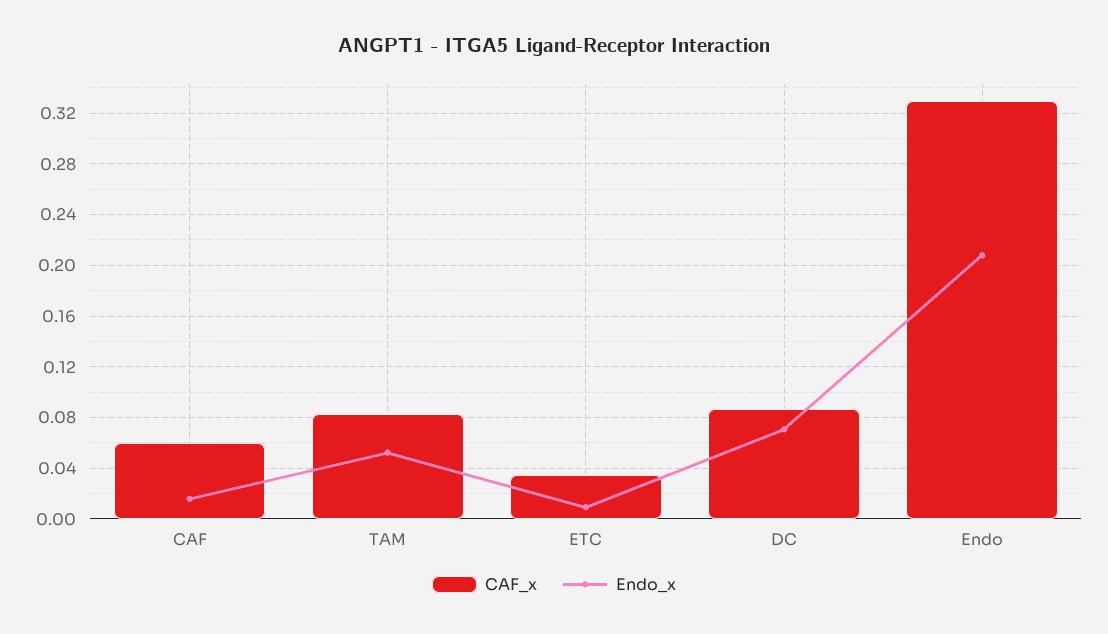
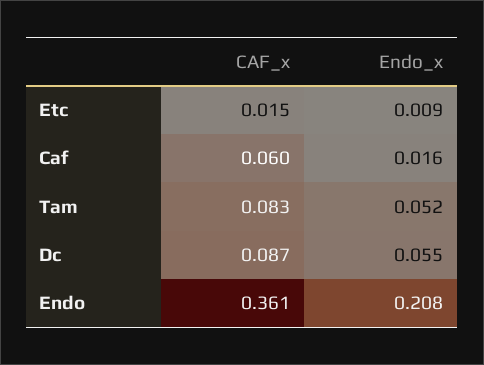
CAF_x, ETC: 0.035 -> 0.015
Endo_x, DC: 0.07 -> 0.055
CAF_x, Endo: 0.33 -> 0.361

